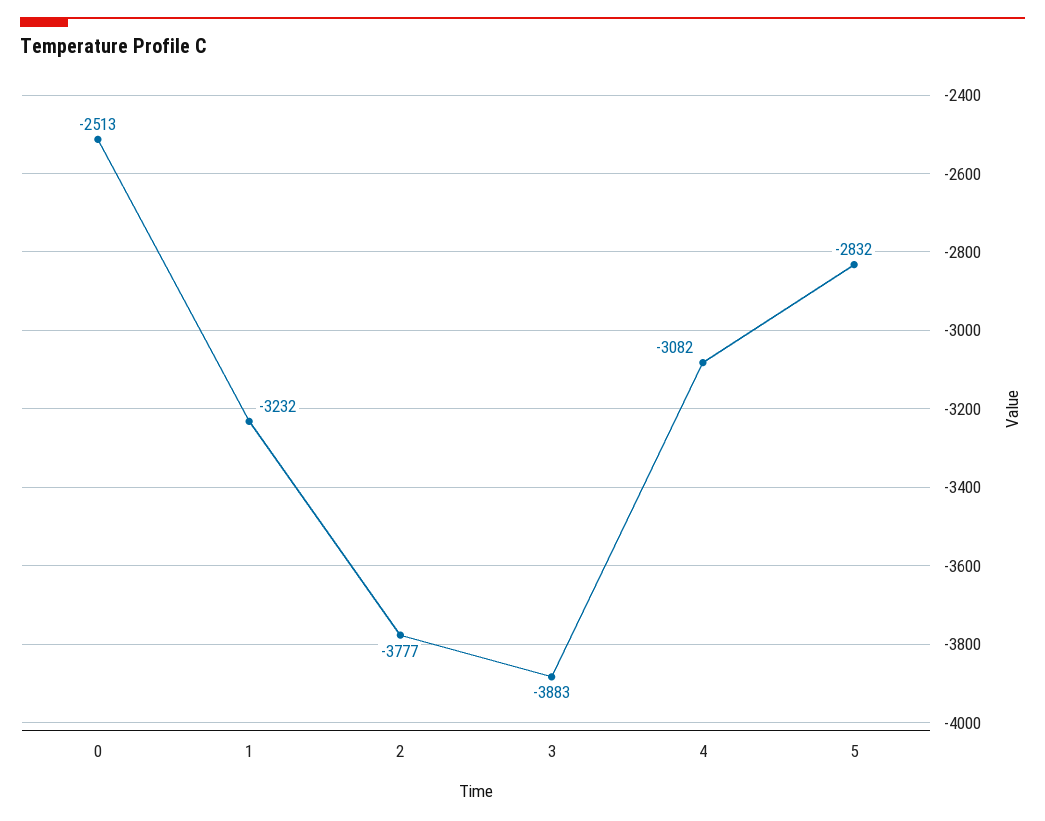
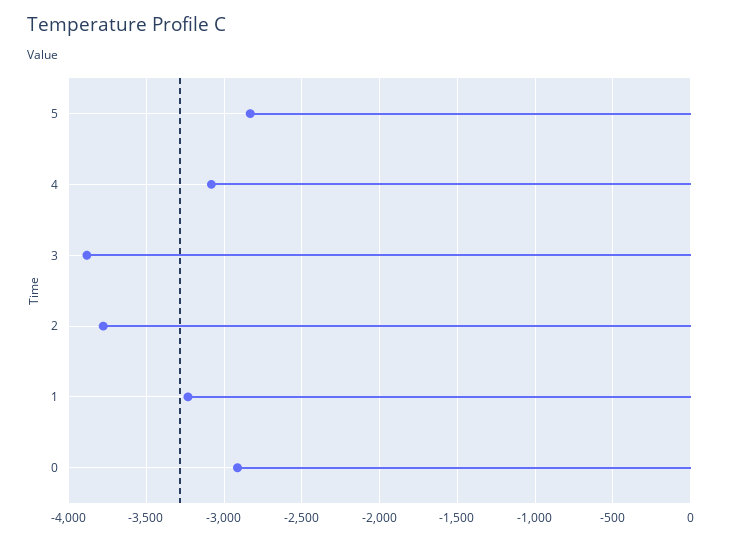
0: -2513 -> -2900

